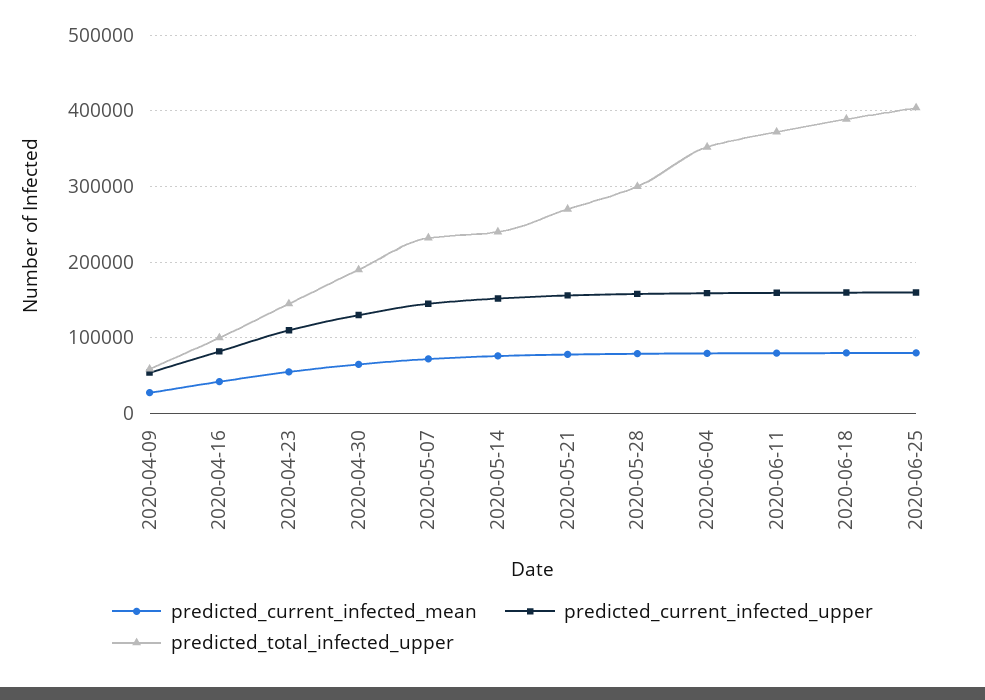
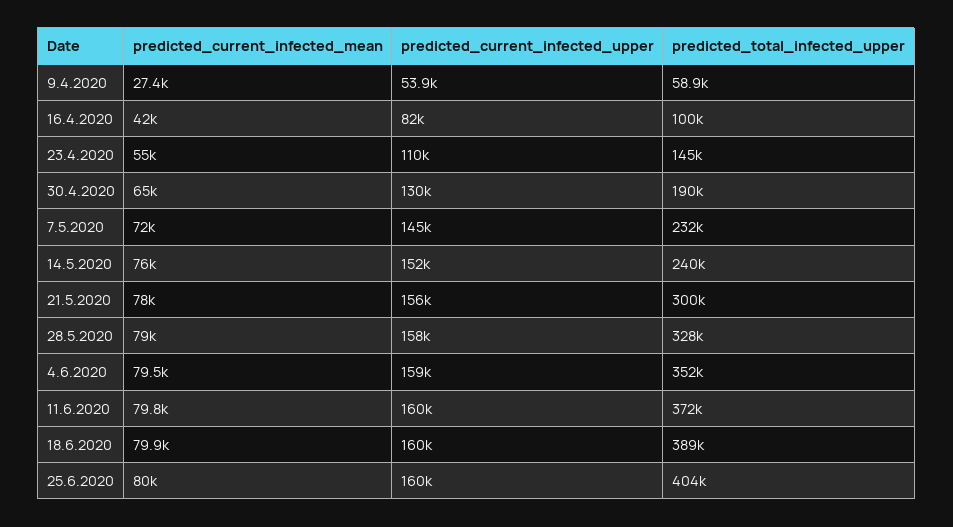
predicted_total_infected_upper, 2020-05-21: 270000 -> 300000
predicted_total_infected_upper, 2020-05-28: 300000 -> 328000

